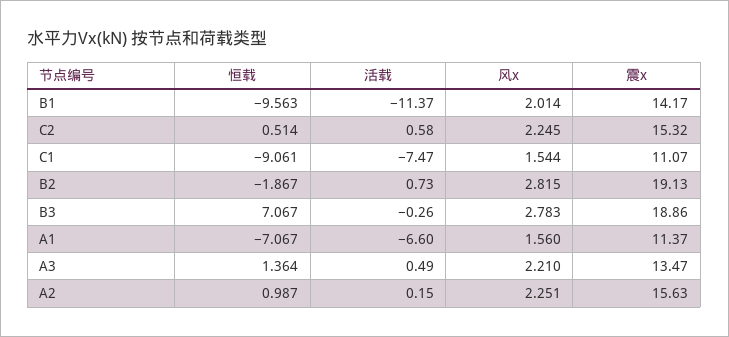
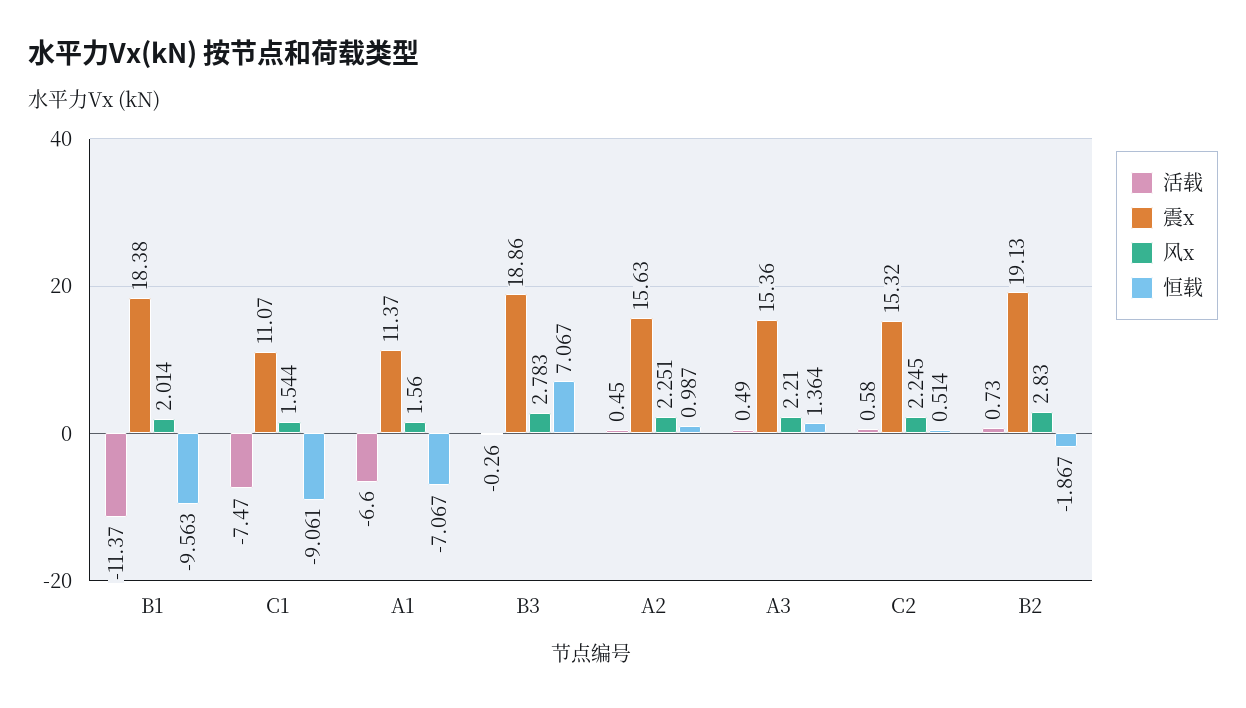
震x, B1: 14.17 -> 18.38
风x, B2: 2.815 -> 2.83
震x, A3: 13.47 -> 15.36
活载, A2: 0.15 -> 0.45

